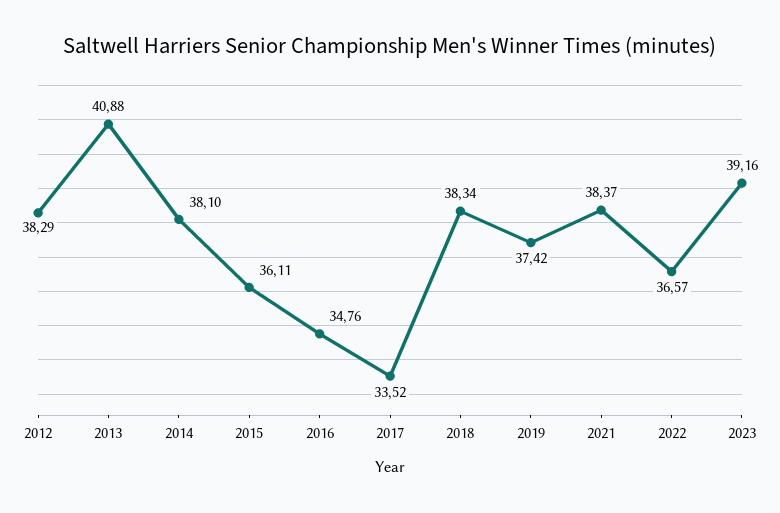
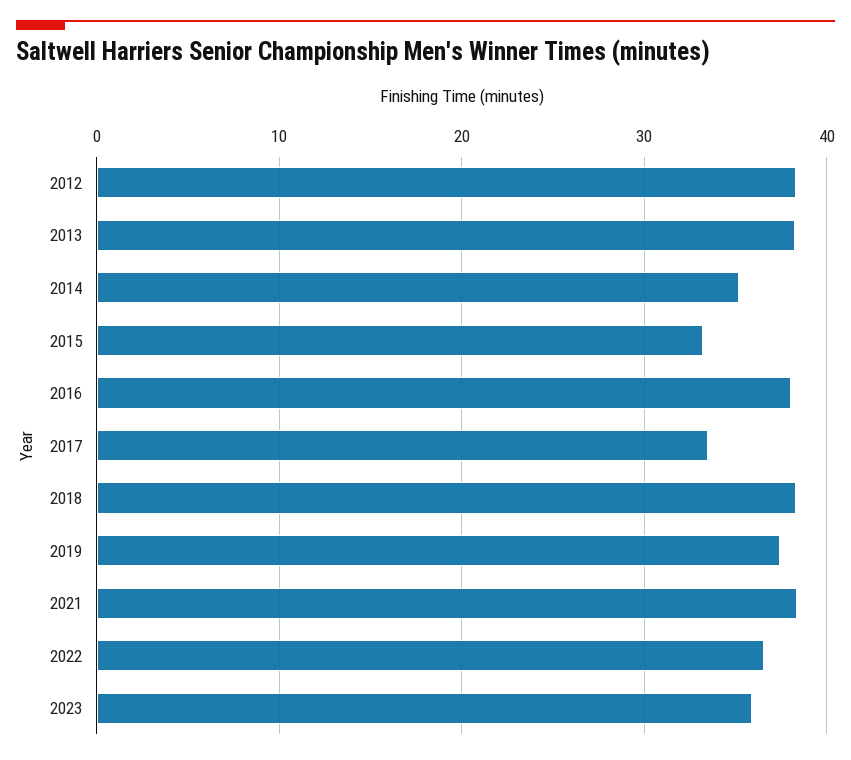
2013: 40.88 -> 38
2014: 38.1 -> 35
2015: 36.11 -> 33
2016: 34.76 -> 38
2023: 39.16 -> 36

